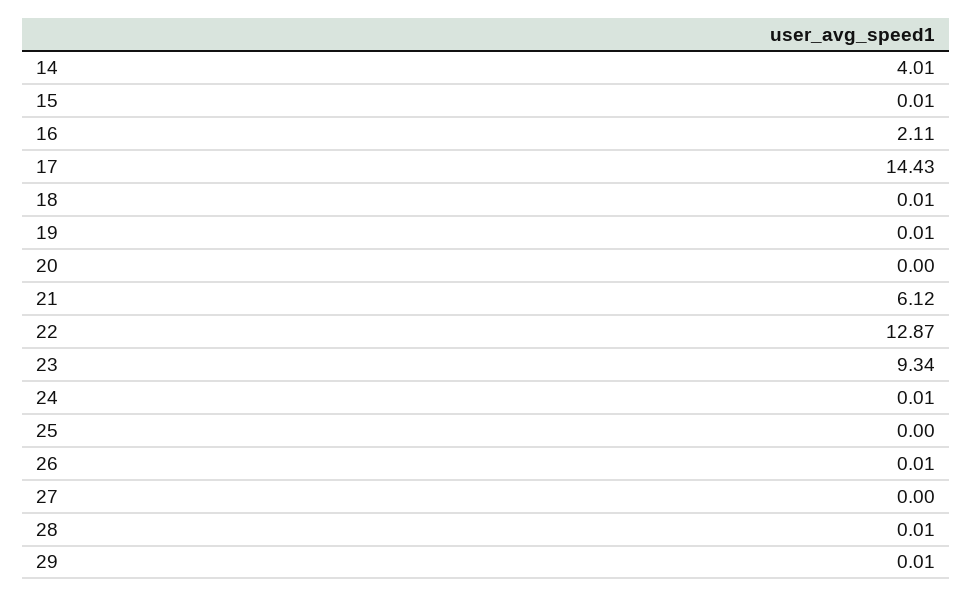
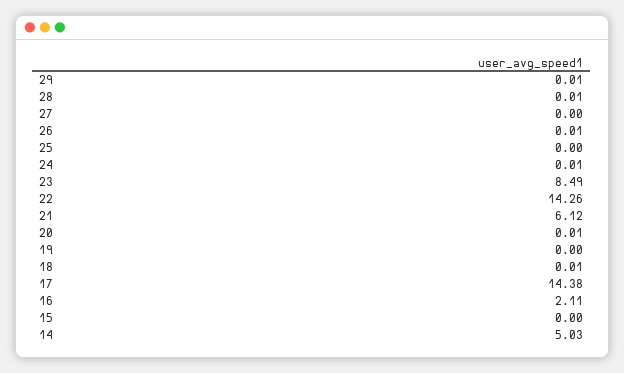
14: 4.01 -> 5.03
15: 0.01 -> 0
17: 14.43 -> 14.38
19: 0.01 -> 0
20: 0 -> 0.01
22: 12.87 -> 14.26
23: 9.34 -> 8.49

